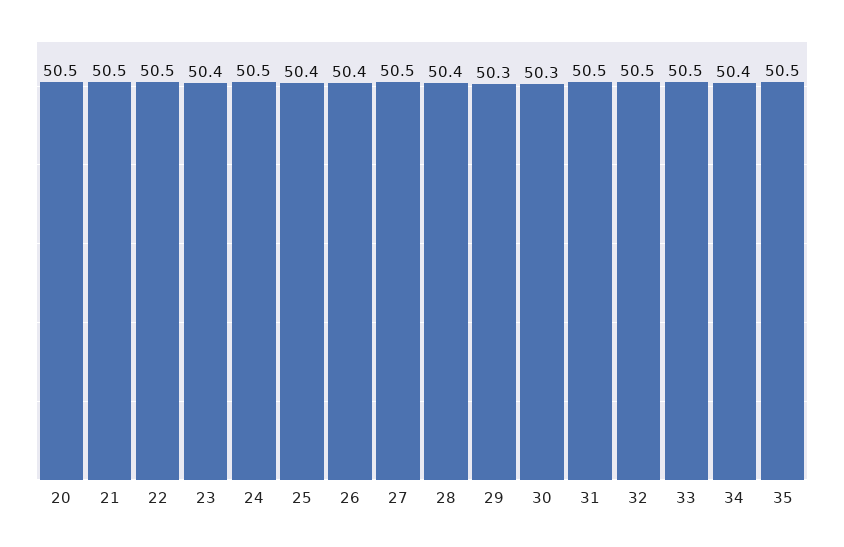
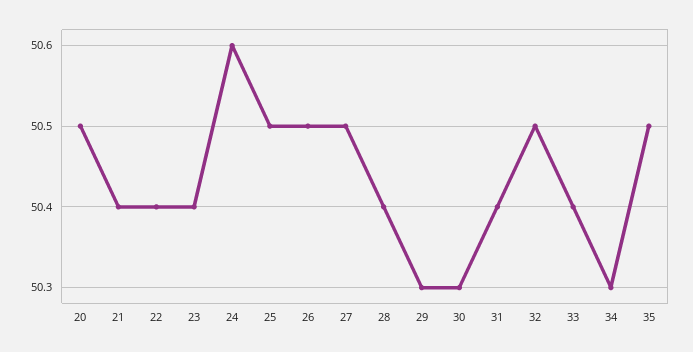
21: 50.5 -> 50.4
22: 50.5 -> 50.4
24: 50.5 -> 50.6
25: 50.4 -> 50.5
26: 50.4 -> 50.5
31: 50.5 -> 50.4
33: 50.5 -> 50.4
34: 50.4 -> 50.3

